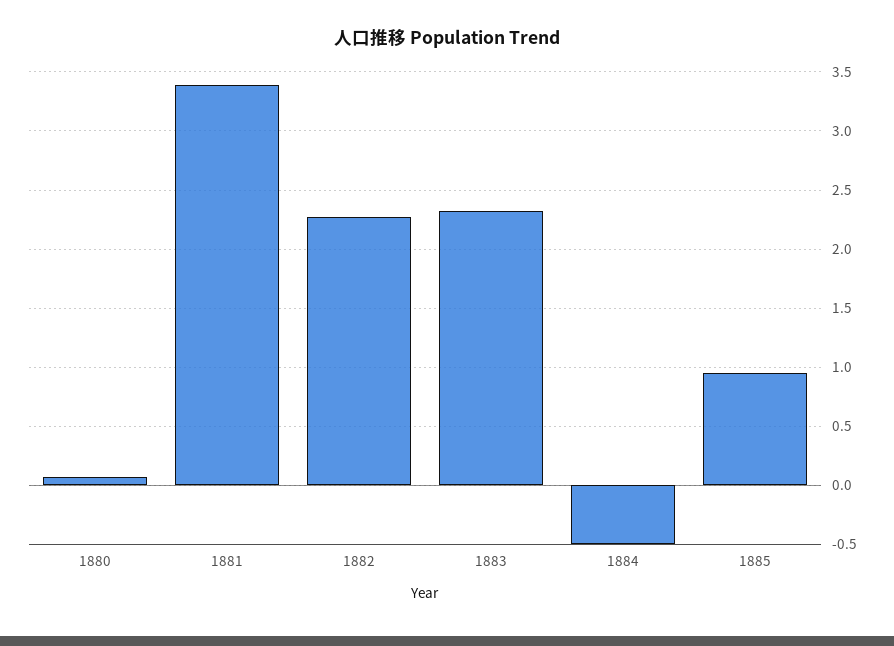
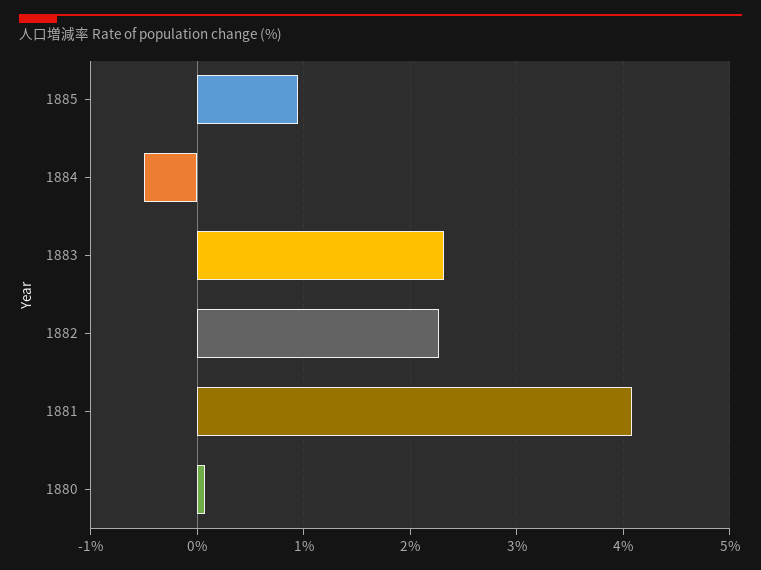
1881: 3.4 -> 4.1

